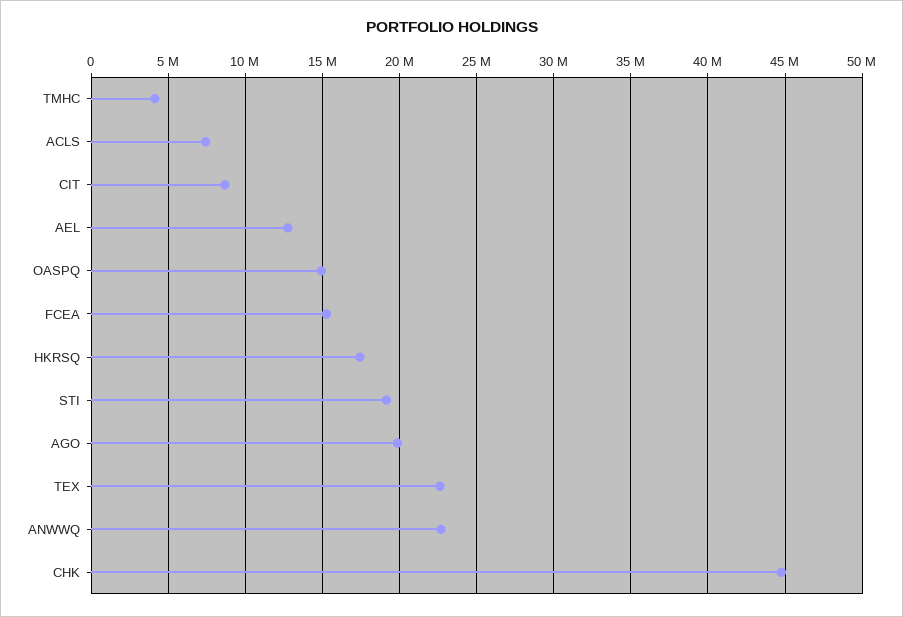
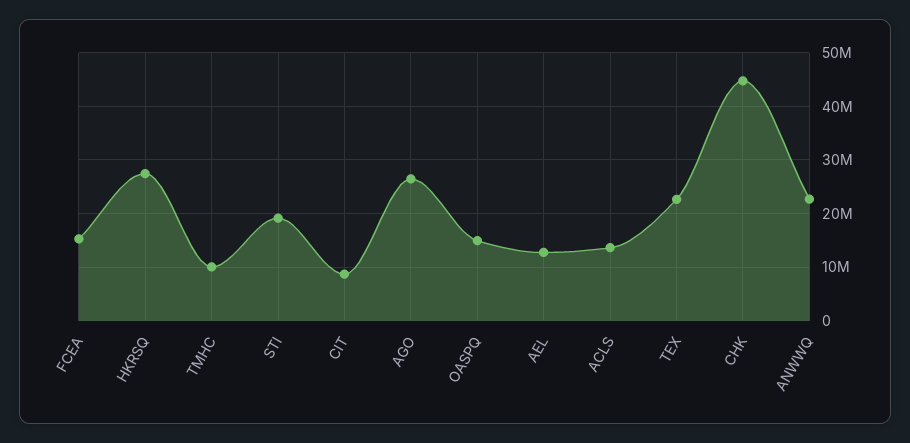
TMHC: 4000000 -> 10000000
ACLS: 7500000 -> 14000000
HKRSQ: 17500000 -> 28000000
AGO: 20000000 -> 26000000

